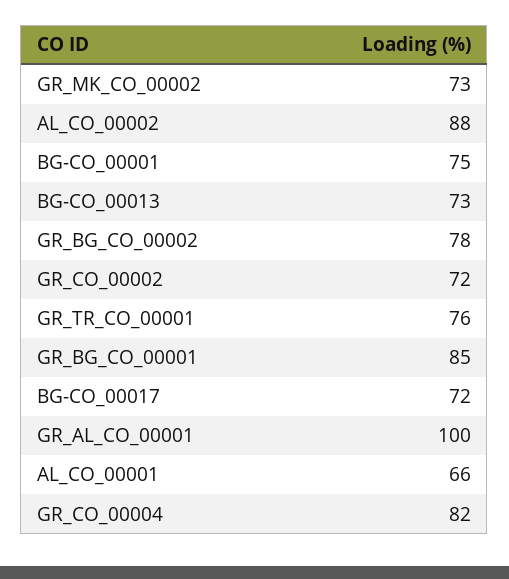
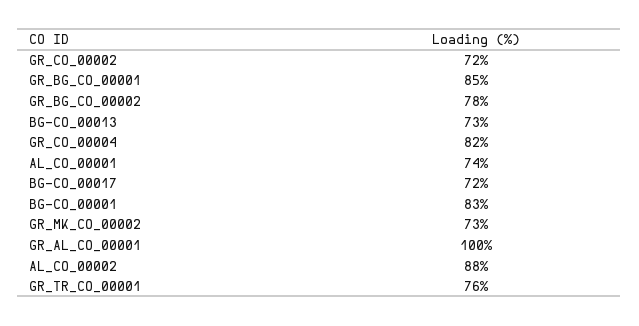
BG-CO_00001: 75 -> 83
AL_CO_00001: 66 -> 74

